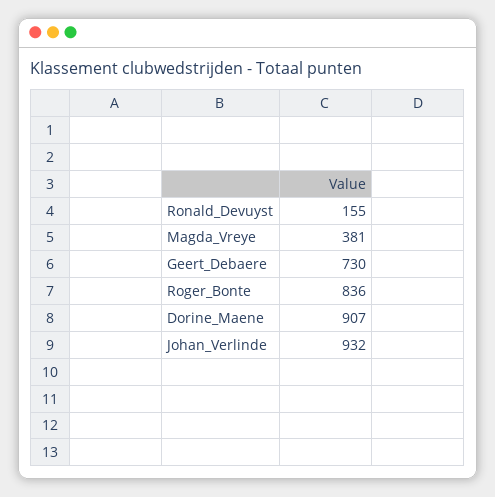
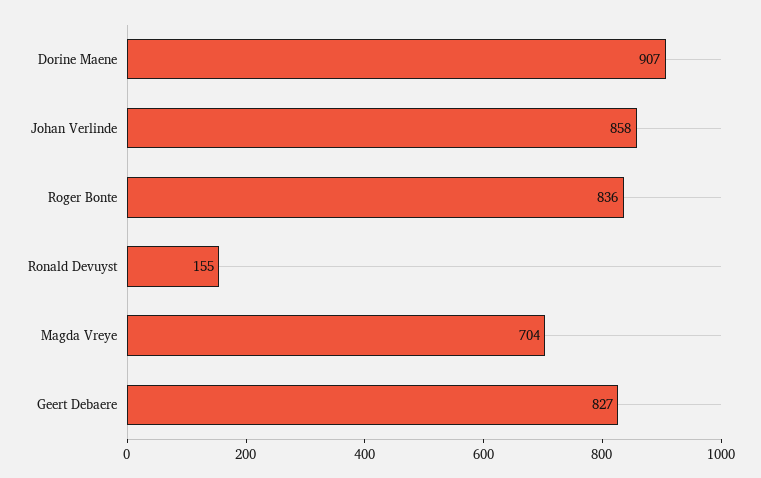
Magda_Vreye: 381 -> 704
Geert_Debaere: 730 -> 827
Johan_Verlinde: 932 -> 858

